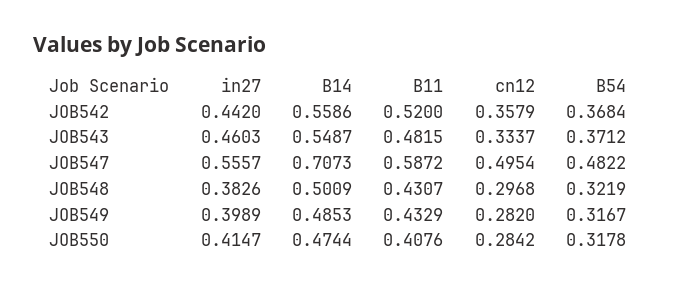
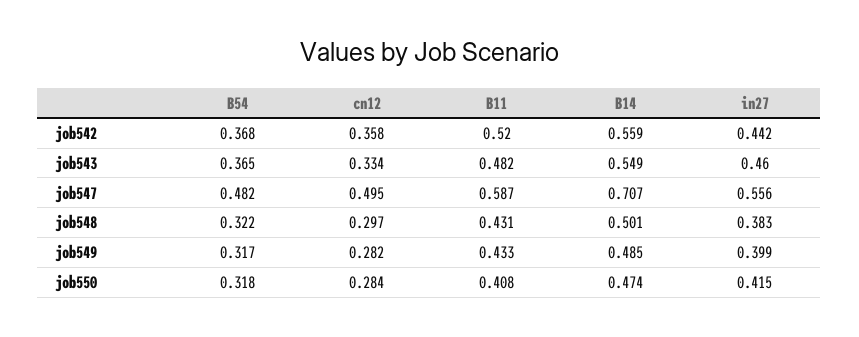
B54, JOB543: 0.3712 -> 0.365

